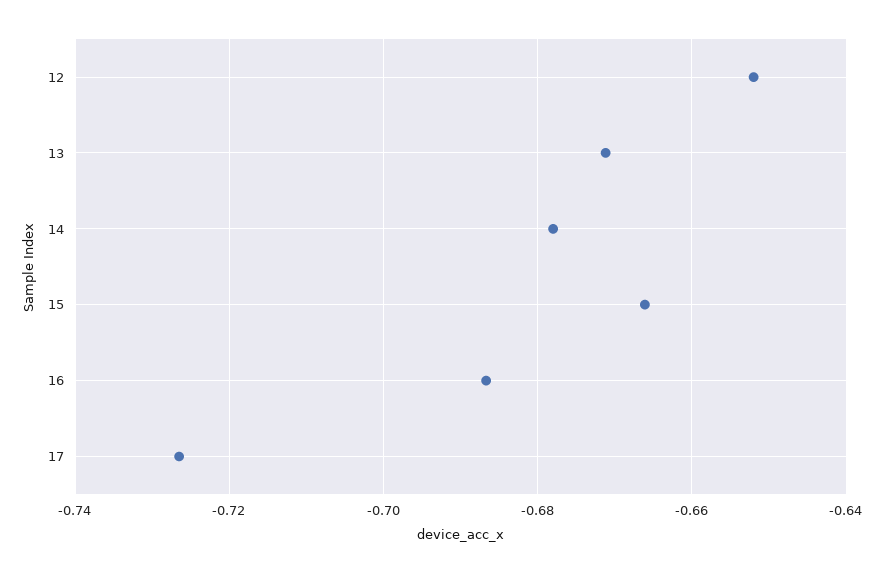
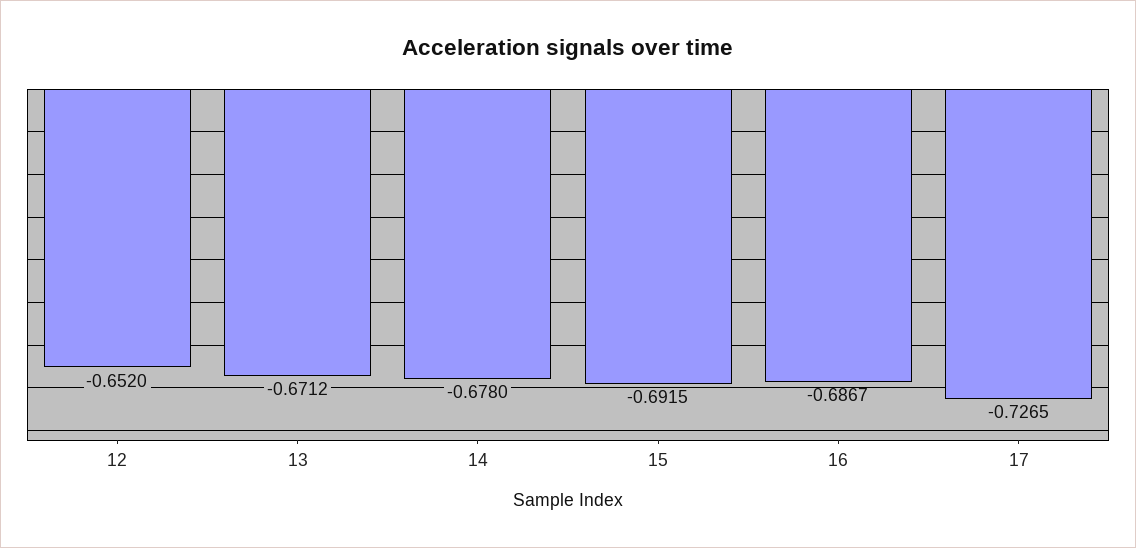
15: -0.666 -> -0.6915

